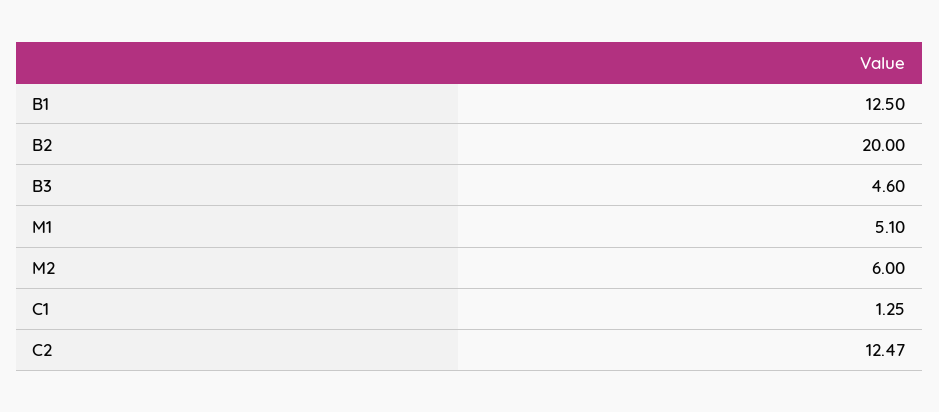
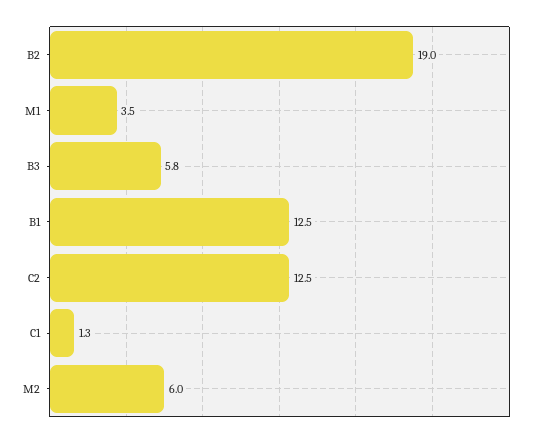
B2: 20 -> 19
B3: 4.6 -> 5.8
M1: 5.1 -> 3.5

